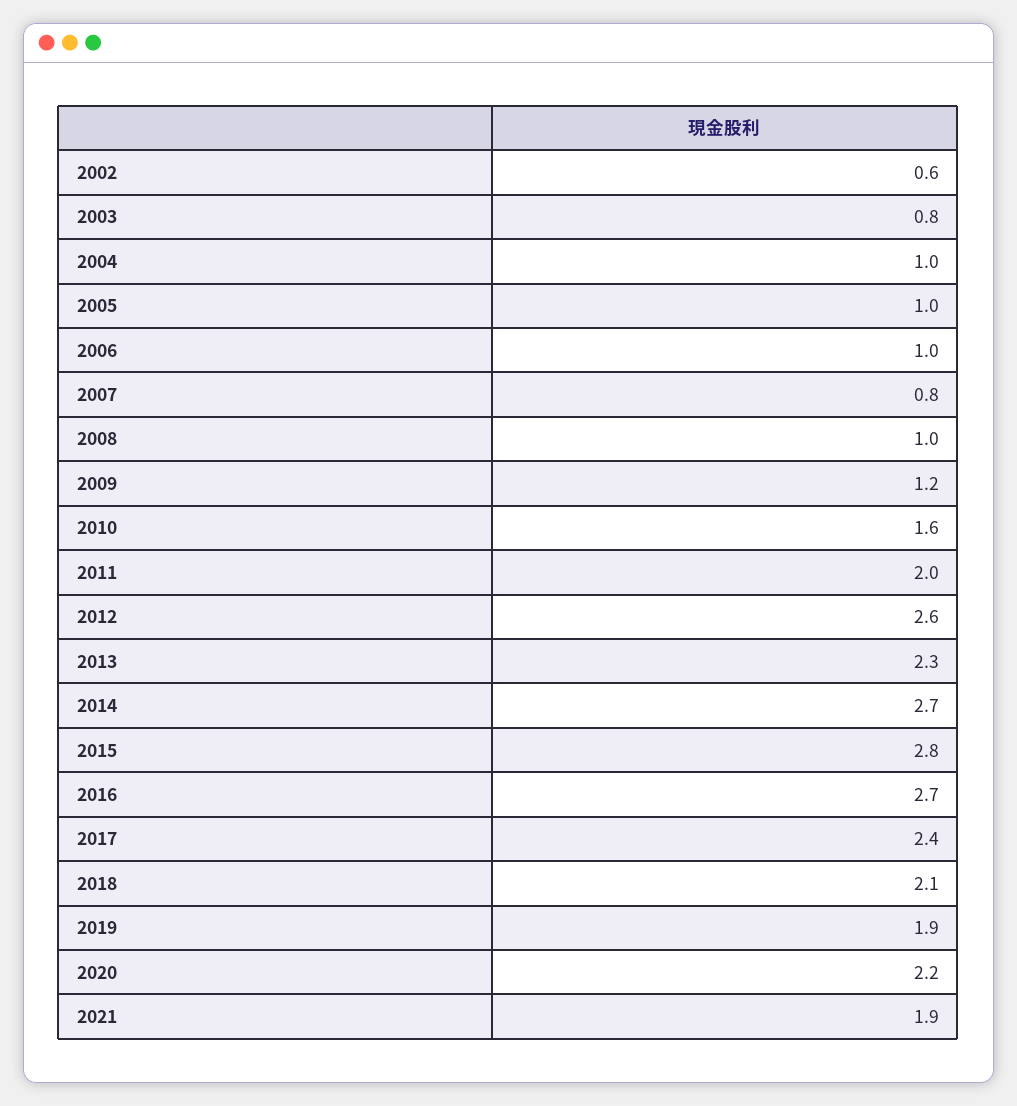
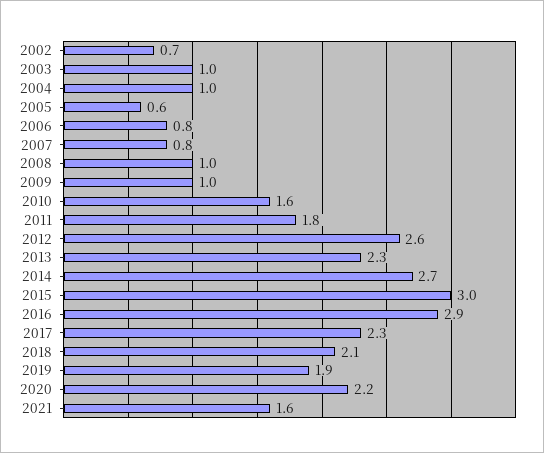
2002: 0.6 -> 0.7
2003: 0.8 -> 1
2005: 1 -> 0.6
2006: 1 -> 0.8
2009: 1.2 -> 1
2011: 2 -> 1.8
2015: 2.8 -> 3
2016: 2.7 -> 2.9
2017: 2.4 -> 2.3
2021: 1.9 -> 1.6

